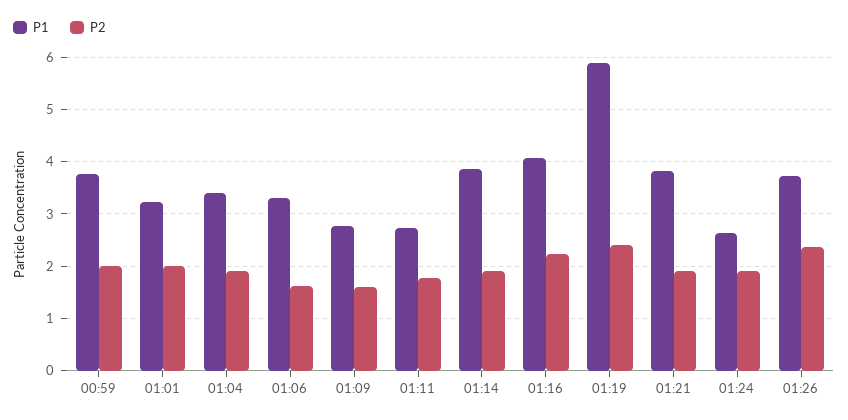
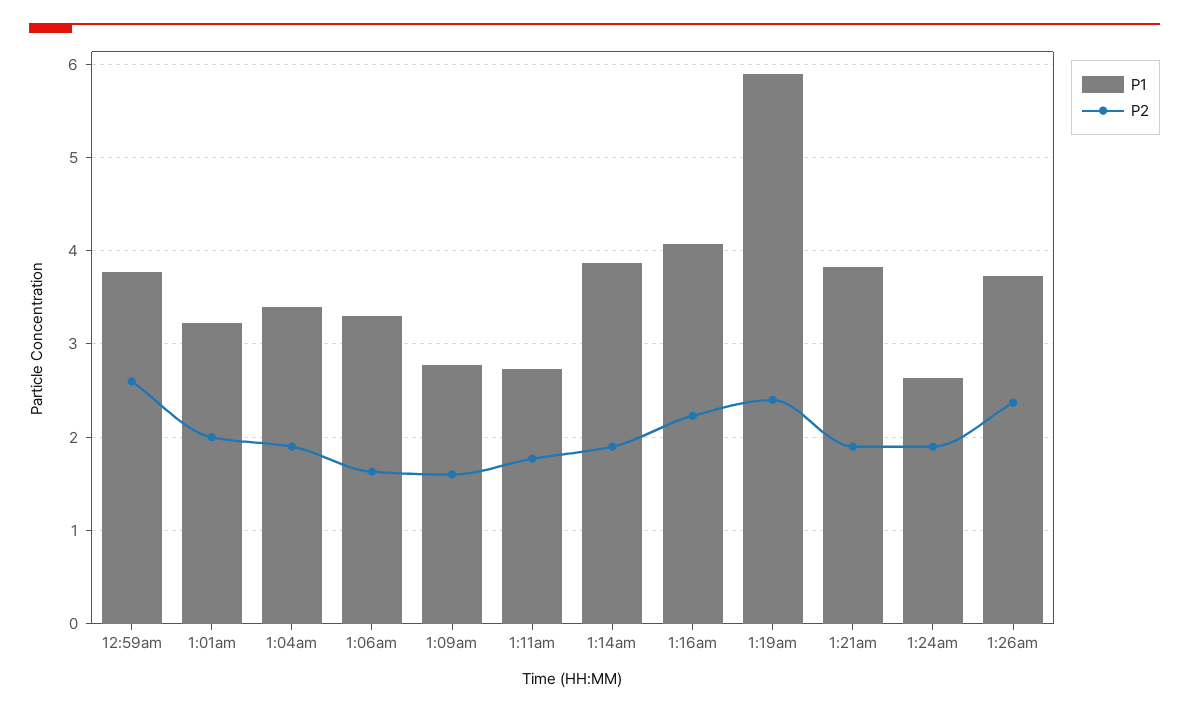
P2, 00:59: 2 -> 2.6

